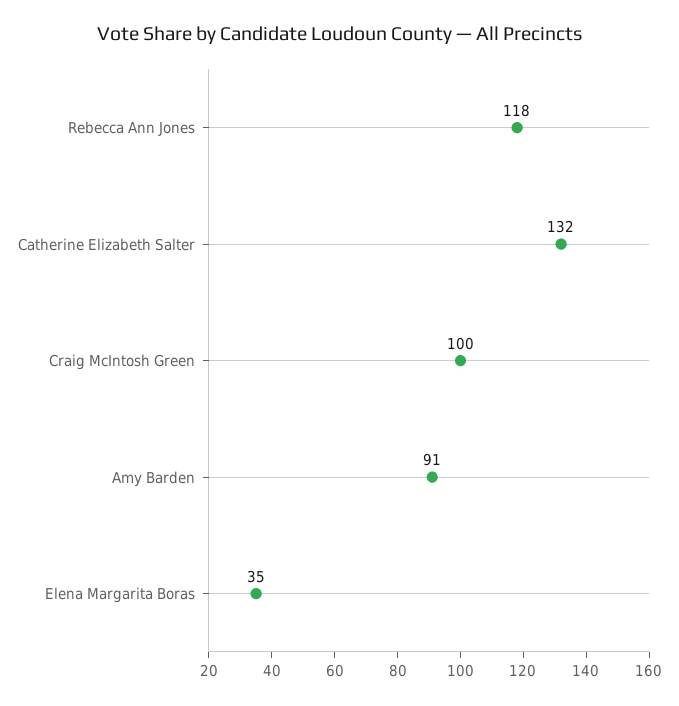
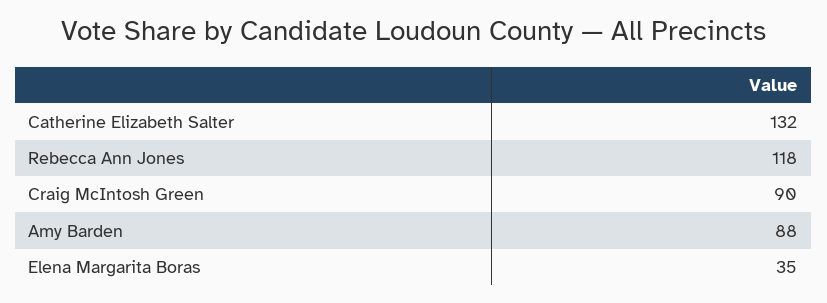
Craig McIntosh Green: 100 -> 90
Amy Barden: 91 -> 88

